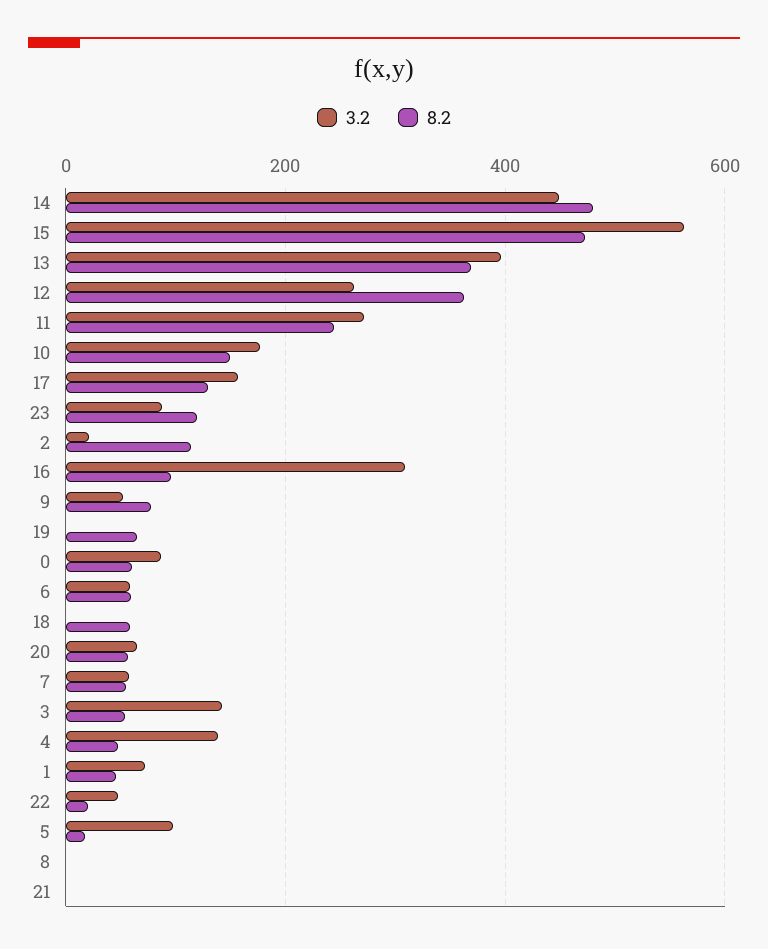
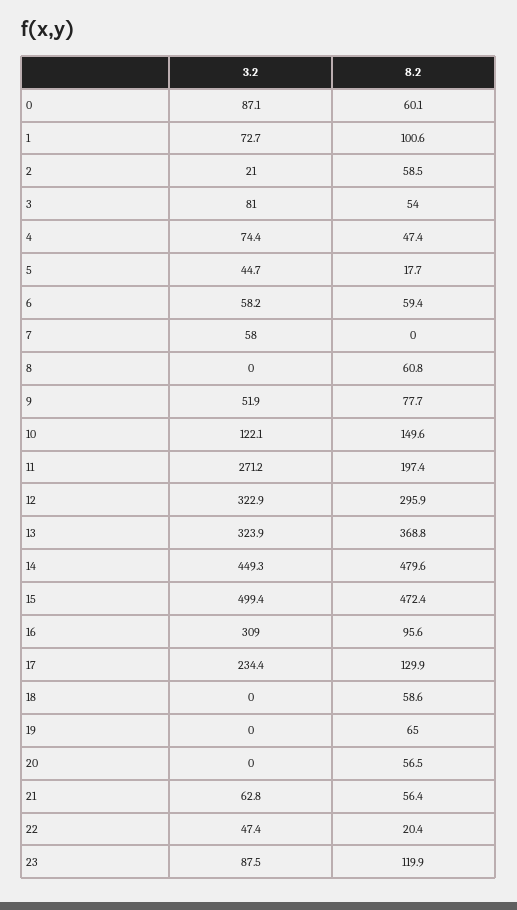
3.2, 15: 560 -> 499.4
3.2, 13: 400 -> 323.9
3.2, 12: 260 -> 322.9
8.2, 12: 360 -> 295.9
8.2, 11: 240 -> 197.4
3.2, 10: 180 -> 122.1
3.2, 17: 160 -> 234.4
8.2, 2: 120 -> 58.5
3.2, 20: 60 -> 0
8.2, 7: 60 -> 0
3.2, 3: 140 -> 81
3.2, 4: 140 -> 74.4
8.2, 1: 40 -> 100.6
3.2, 5: 100 -> 44.7
8.2, 8: 0 -> 60.8
3.2, 21: 0 -> 62.8
8.2, 21: 0 -> 56.4

